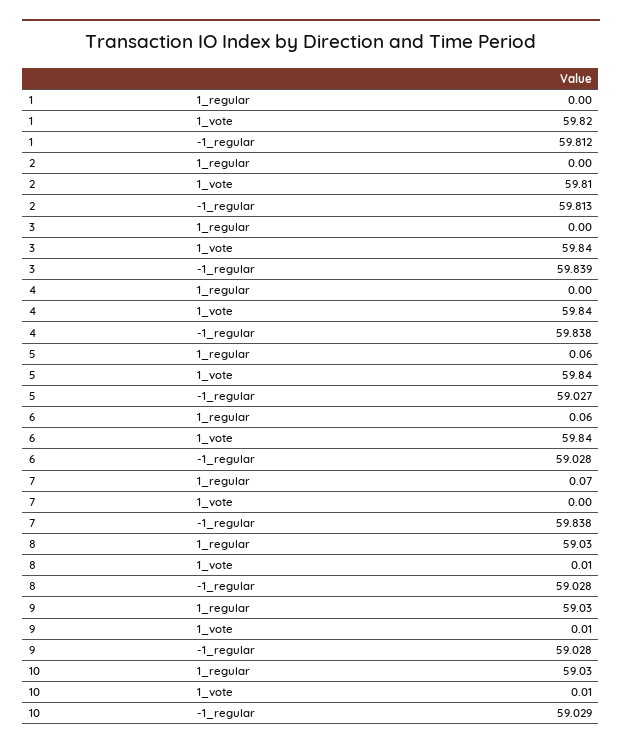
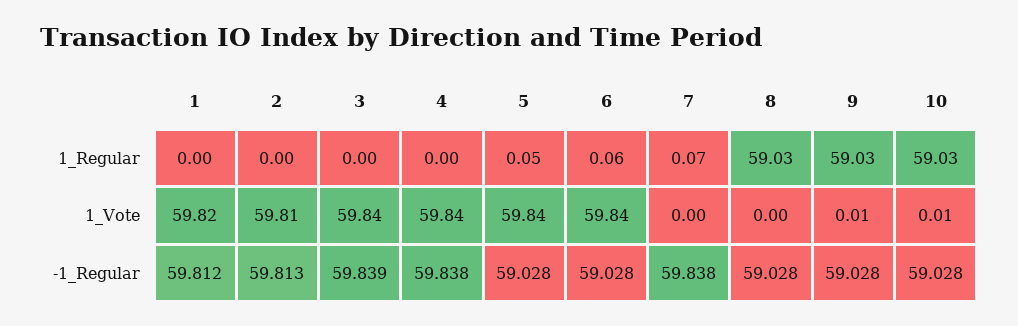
5, 1_regular: 0.06 -> 0.05
5, -1_regular: 59.027 -> 59.028
8, 1_vote: 0.01 -> 0
10, -1_regular: 59.029 -> 59.028

